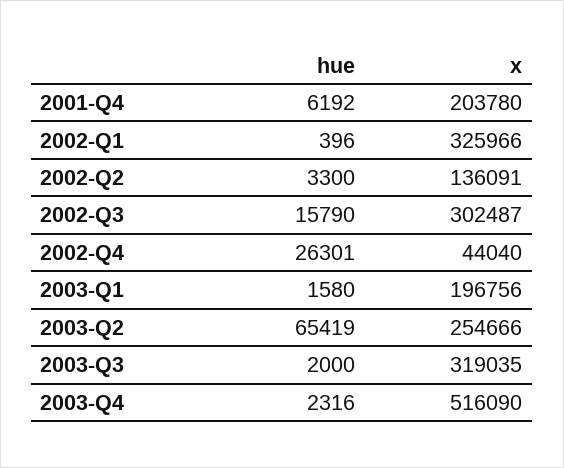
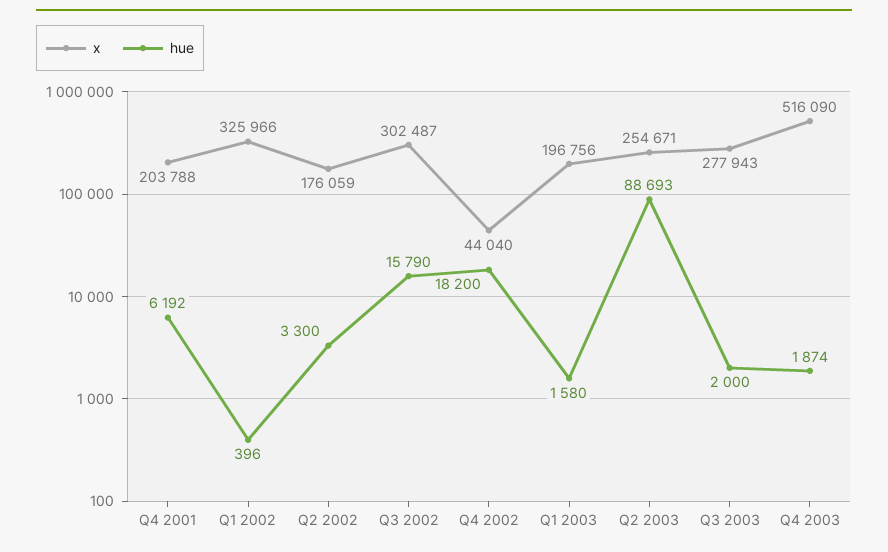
x, 2001-Q4: 203780 -> 203788
x, 2002-Q2: 136091 -> 176059
hue, 2002-Q4: 26301 -> 18200
hue, 2003-Q2: 65419 -> 88693
x, 2003-Q2: 254666 -> 254671
x, 2003-Q3: 319035 -> 277943
hue, 2003-Q4: 2316 -> 1874

